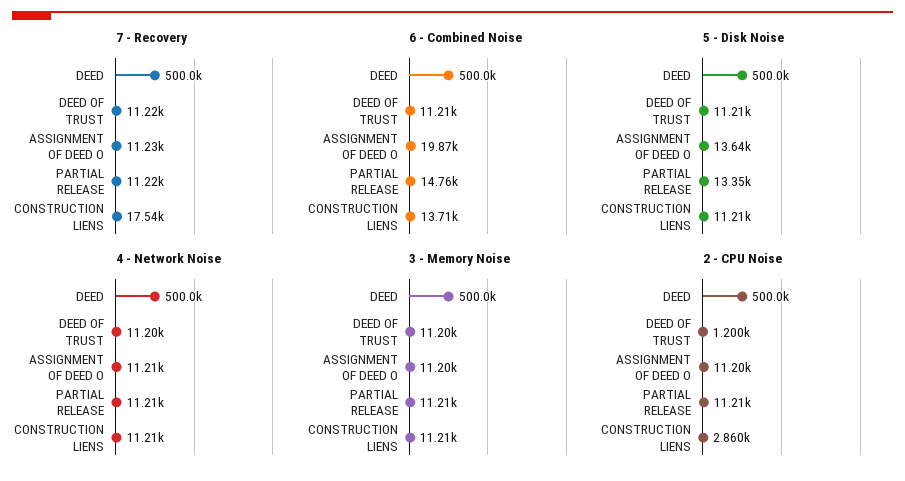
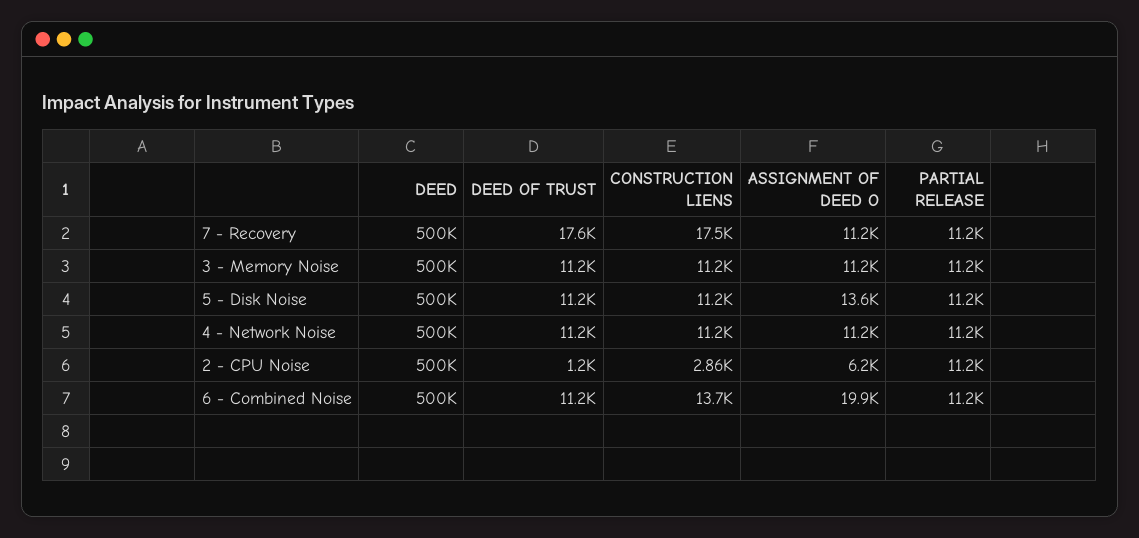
7 - Recovery, DEED OF TRUST: 11220 -> 17600
6 - Combined Noise, PARTIAL RELEASE: 14760 -> 11200
5 - Disk Noise, PARTIAL RELEASE: 13350 -> 11200
2 - CPU Noise, ASSIGNMENT OF DEED O: 11200 -> 6200

